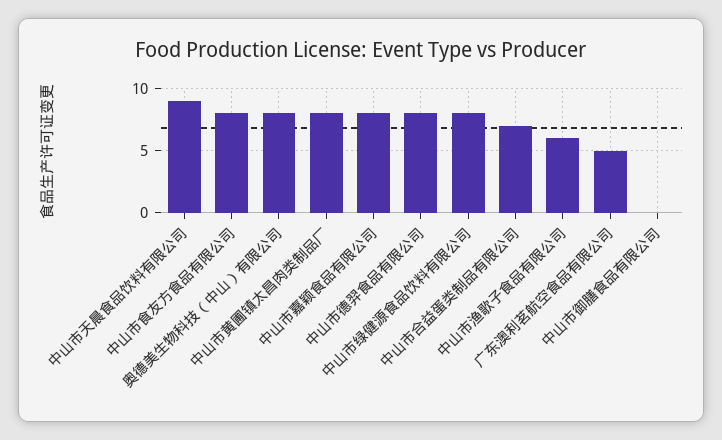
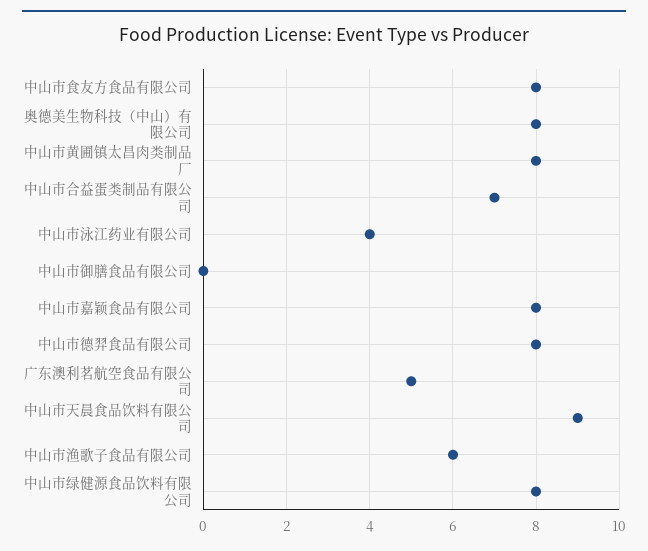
中山市泳江药业有限公司: none -> 4

